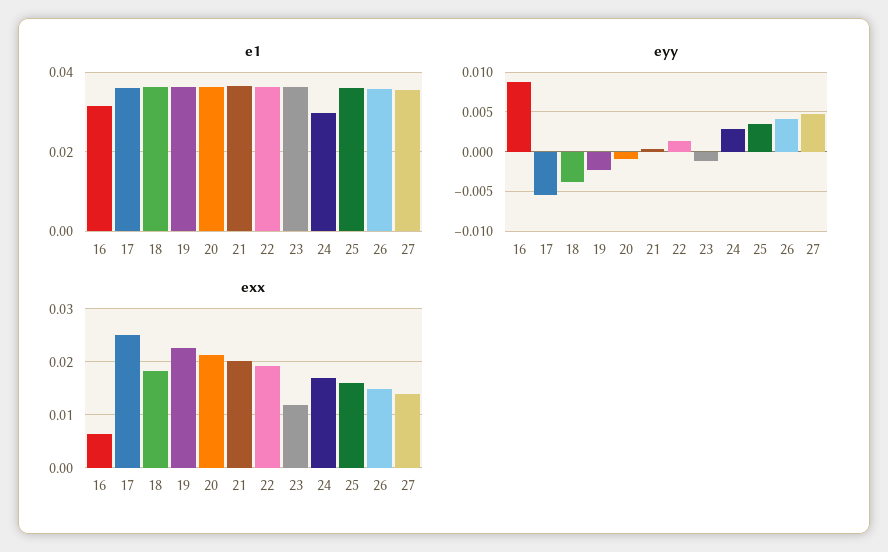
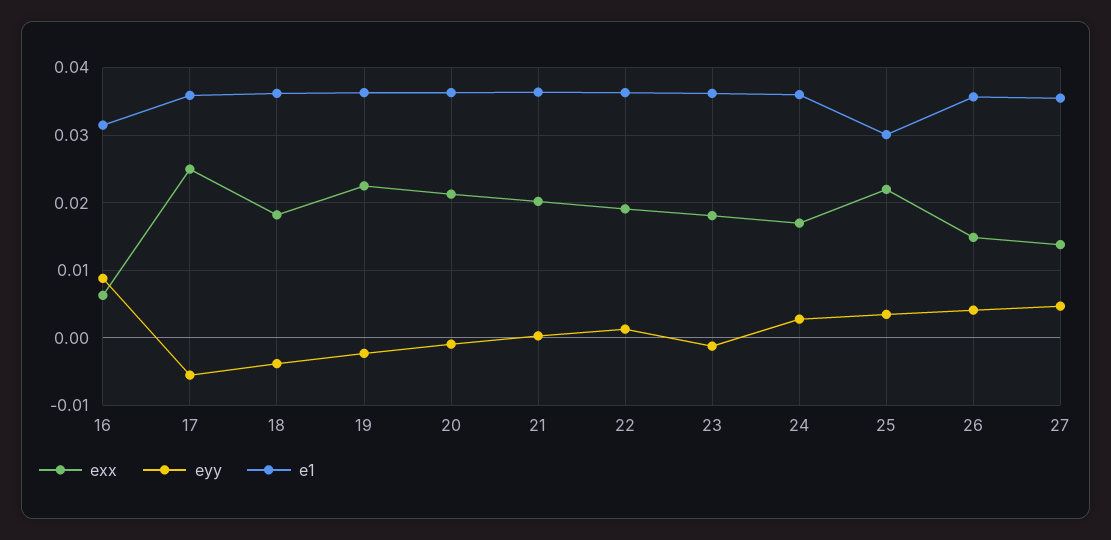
e1, 24: 0.03 -> 0.036
e1, 25: 0.036 -> 0.03
exx, 23: 0.012 -> 0.018
exx, 25: 0.016 -> 0.022

